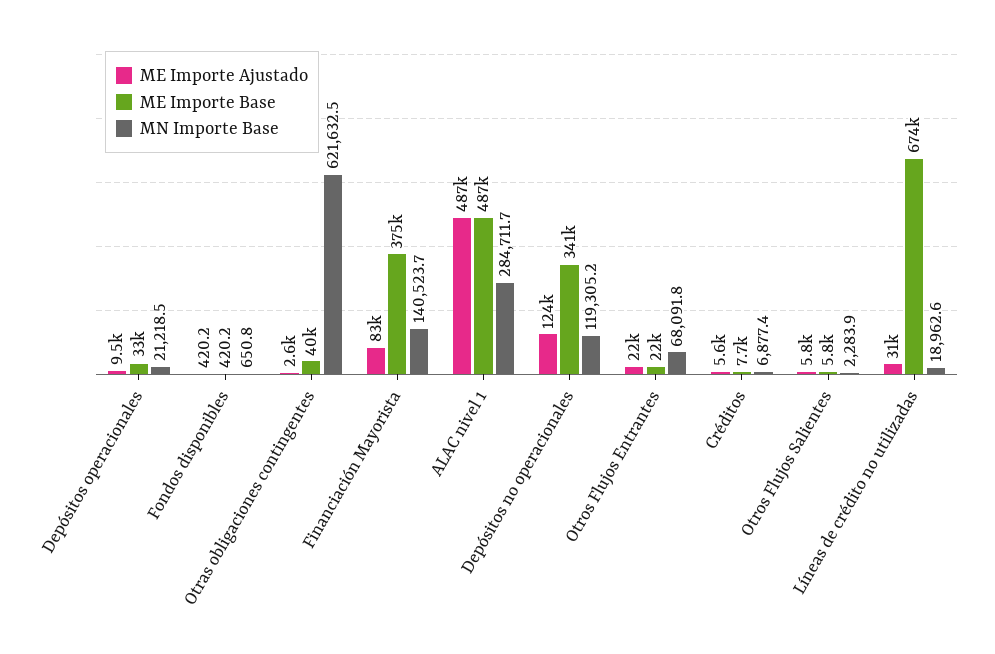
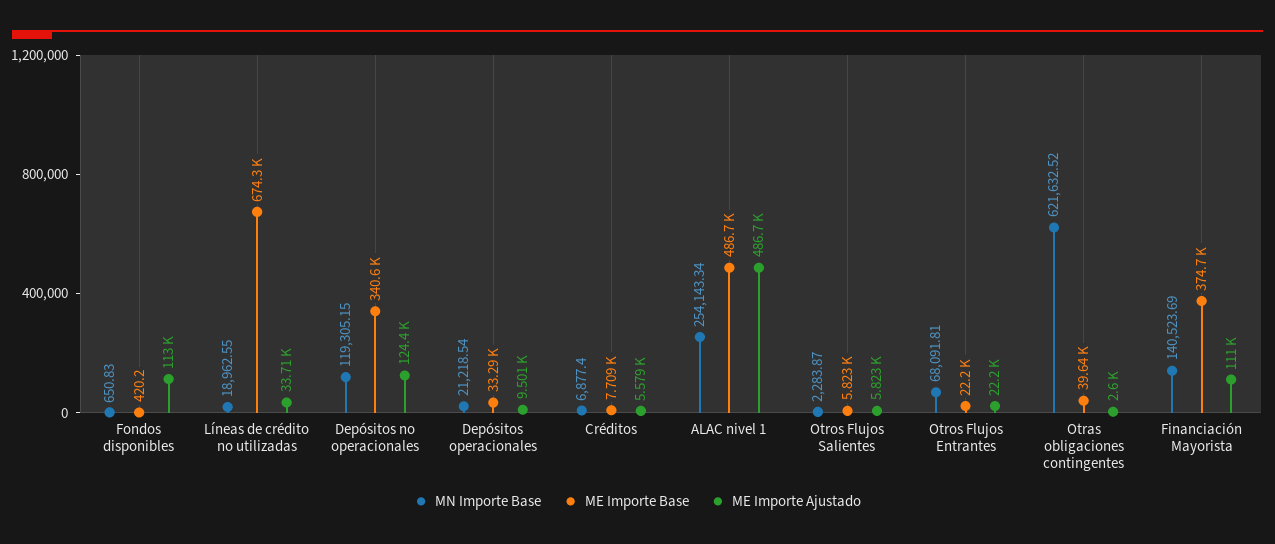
ME Importe Ajustado, Fondos disponibles: 420.2 -> 113000
ME Importe Ajustado, Financiación Mayorista: 83000 -> 111000
MN Importe Base, ALAC nivel 1: 284711.7 -> 254143.34
ME Importe Ajustado, Líneas de crédito no utilizadas: 31000 -> 33710

